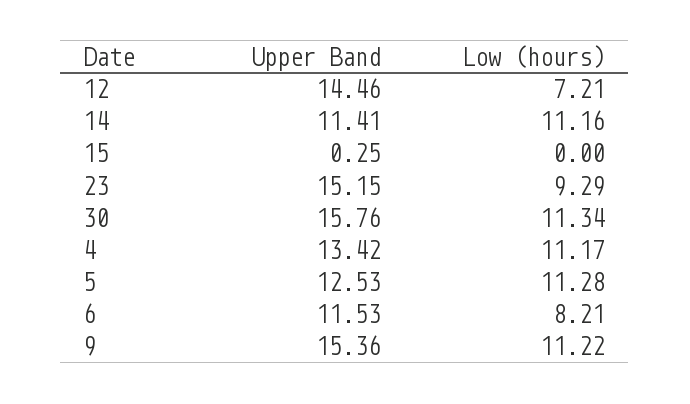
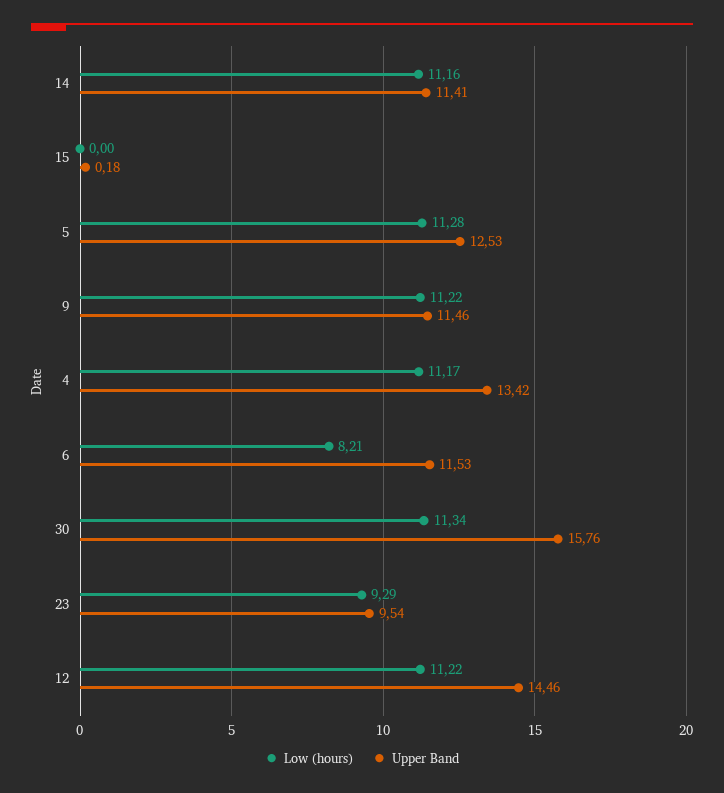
Low (hours), 12: 7.21 -> 11.22
Upper Band, 15: 0.25 -> 0.18
Upper Band, 23: 15.15 -> 9.54
Upper Band, 9: 15.36 -> 11.46

